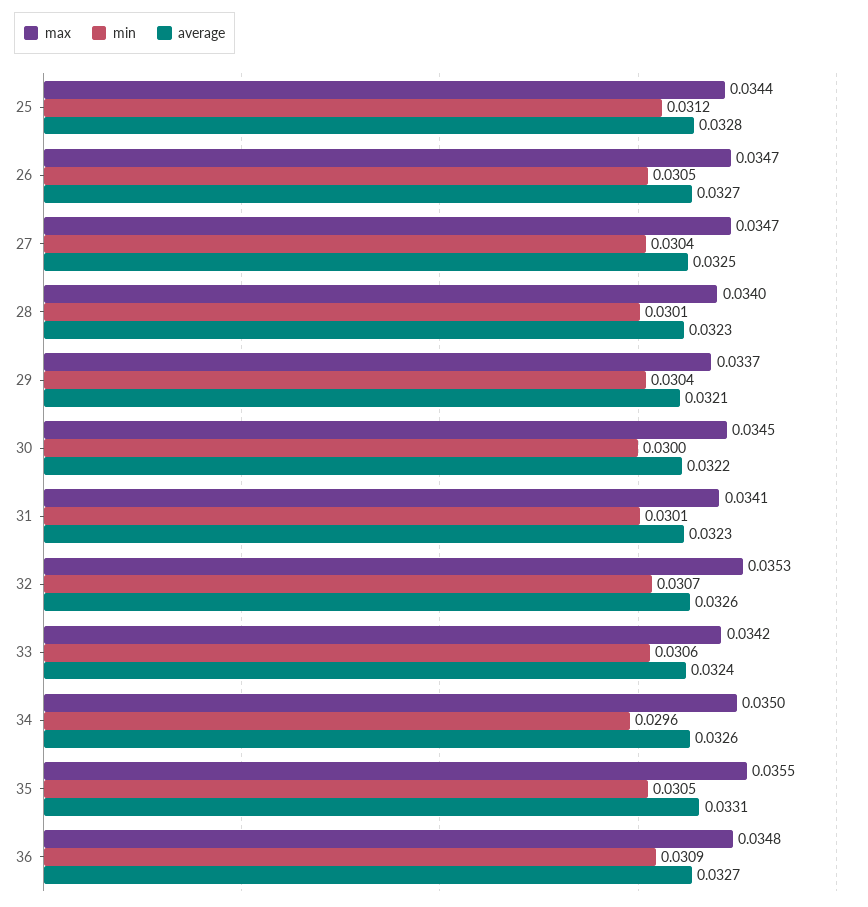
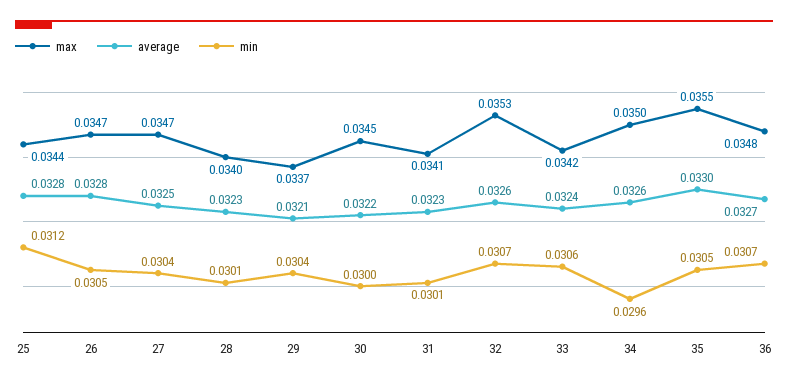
average, 26: 0.0327 -> 0.0328
average, 35: 0.0331 -> 0.033
min, 36: 0.0309 -> 0.0307

